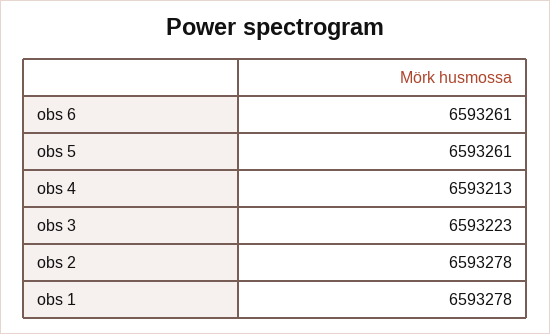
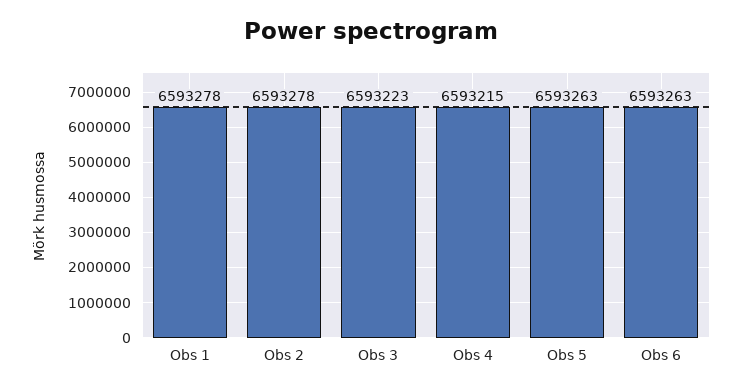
obs 6: 6593261 -> 6593263
obs 5: 6593261 -> 6593263
obs 4: 6593213 -> 6593215

